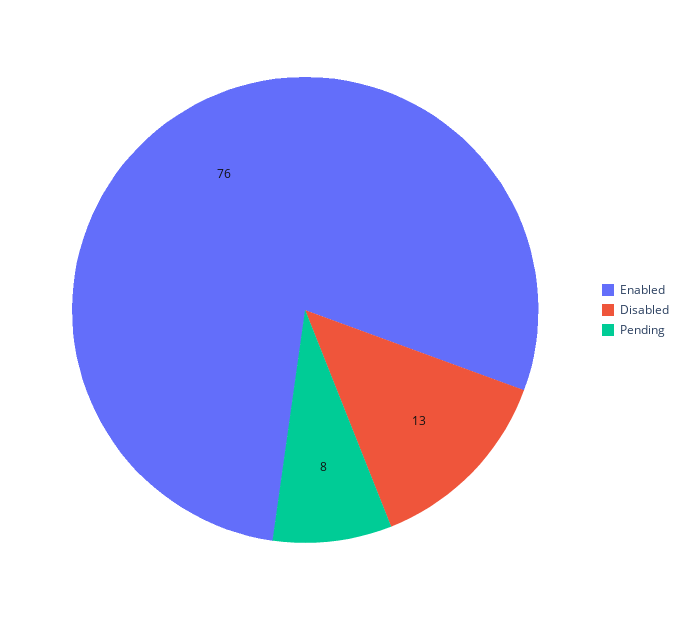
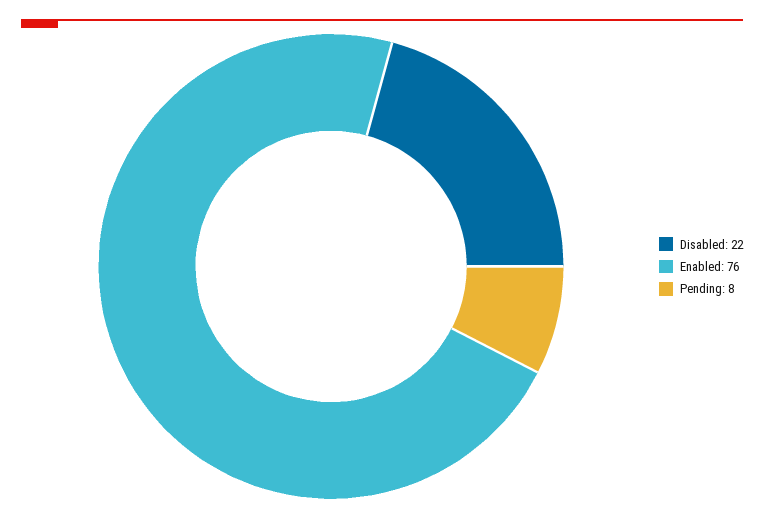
Disabled: 13 -> 22

